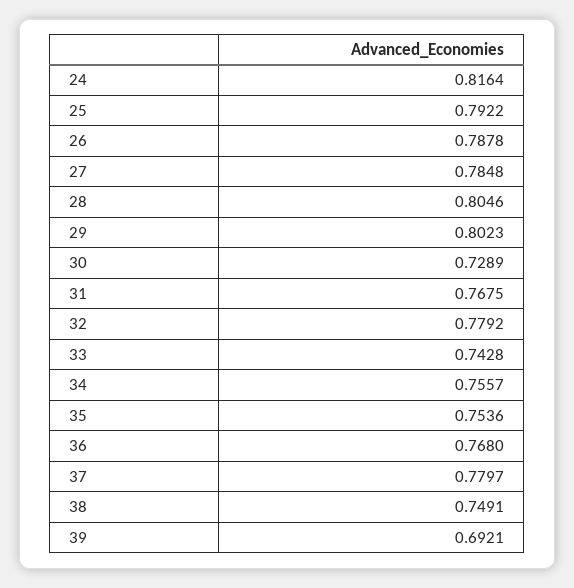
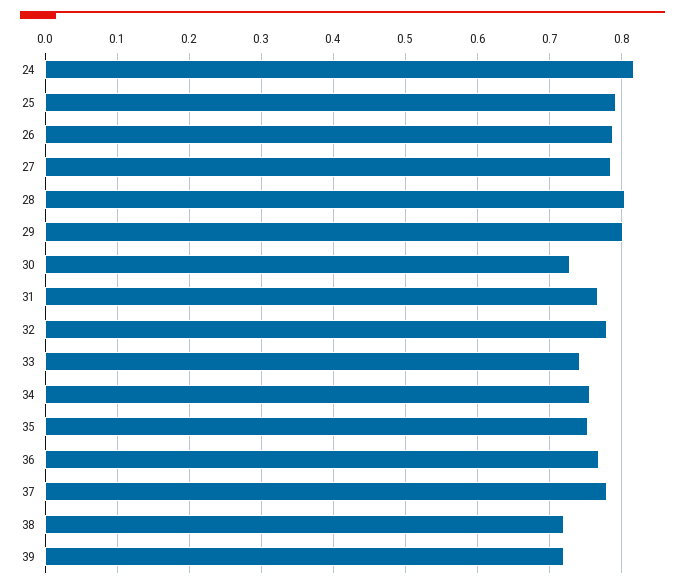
38: 0.7491 -> 0.72
39: 0.6921 -> 0.72

